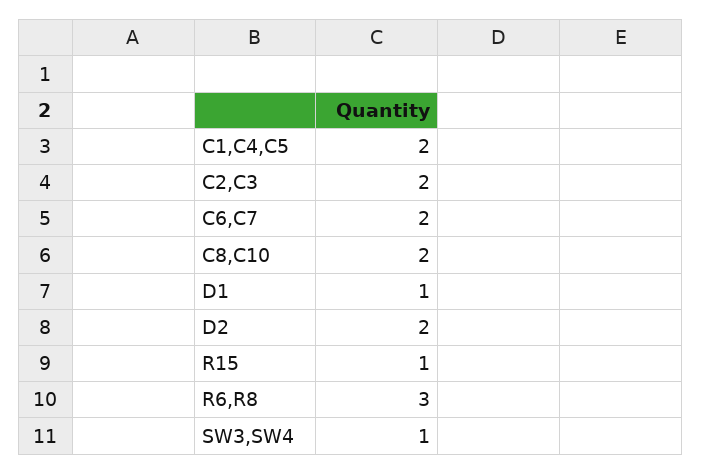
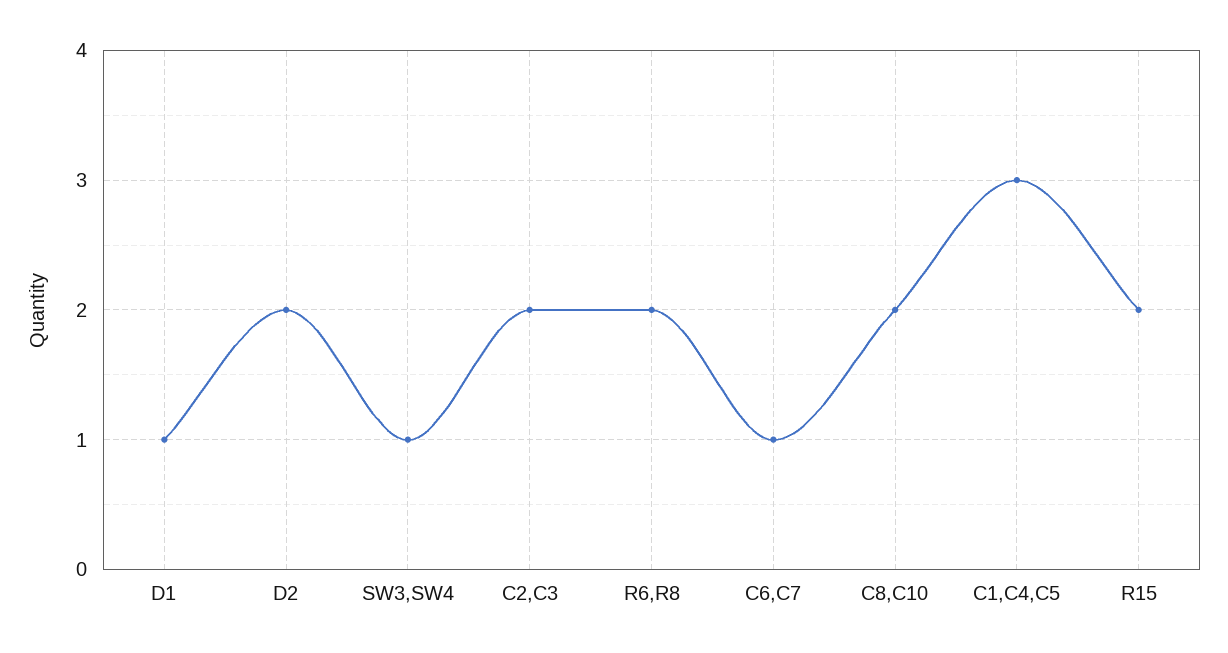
C1,C4,C5: 2 -> 3
C6,C7: 2 -> 1
R15: 1 -> 2
R6,R8: 3 -> 2

